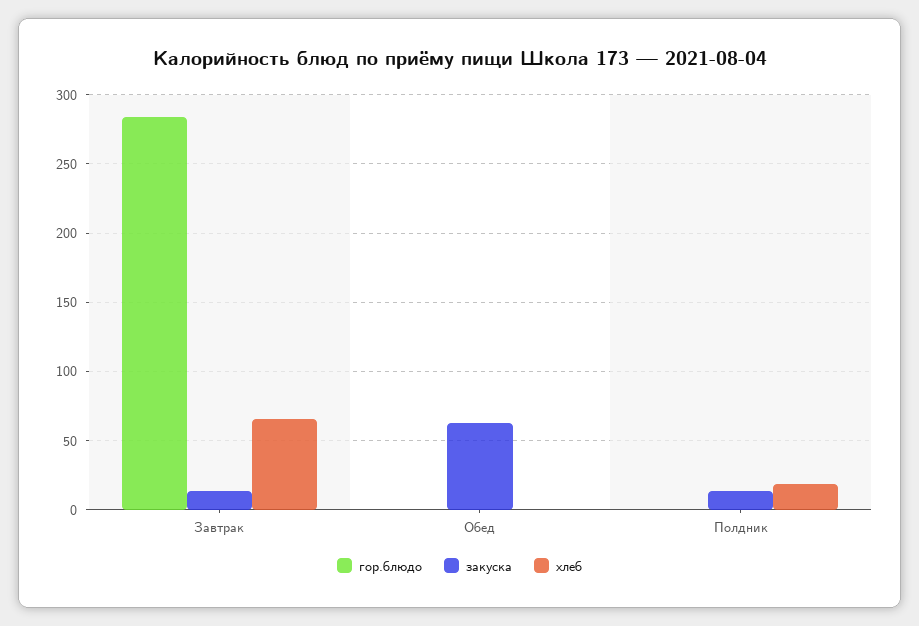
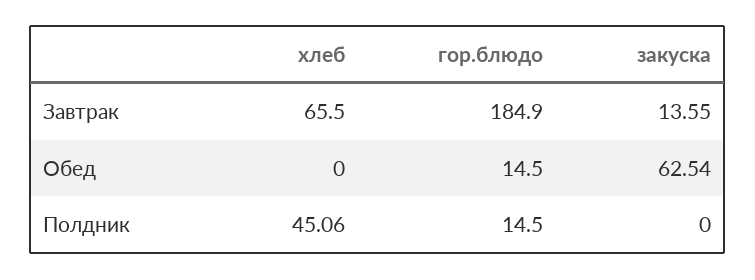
гор.блюдо, Завтрак: 285 -> 184.9
гор.блюдо, Обед: 0 -> 14.5
гор.блюдо, Полдник: 0 -> 14.5
закуска, Полдник: 15 -> 0
хлеб, Полдник: 20 -> 45.06

